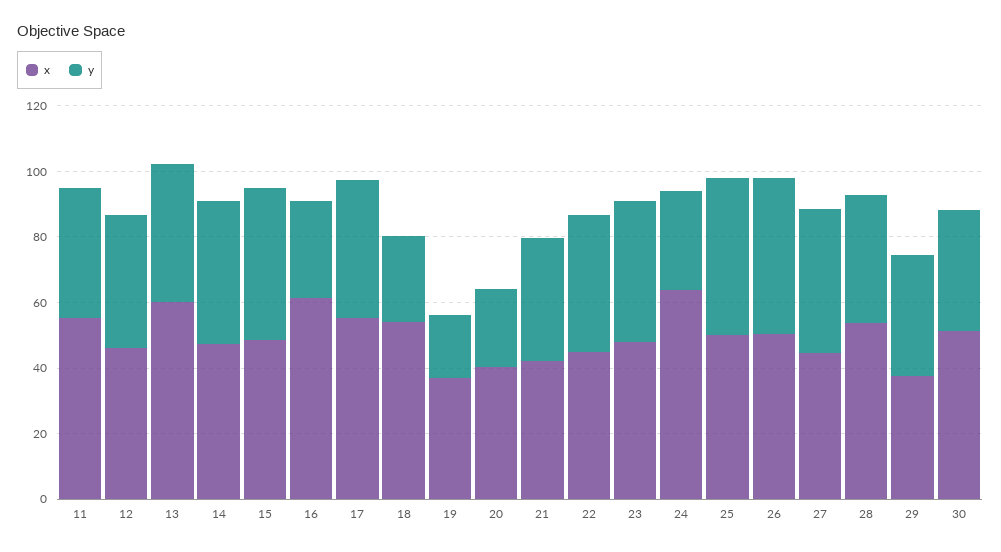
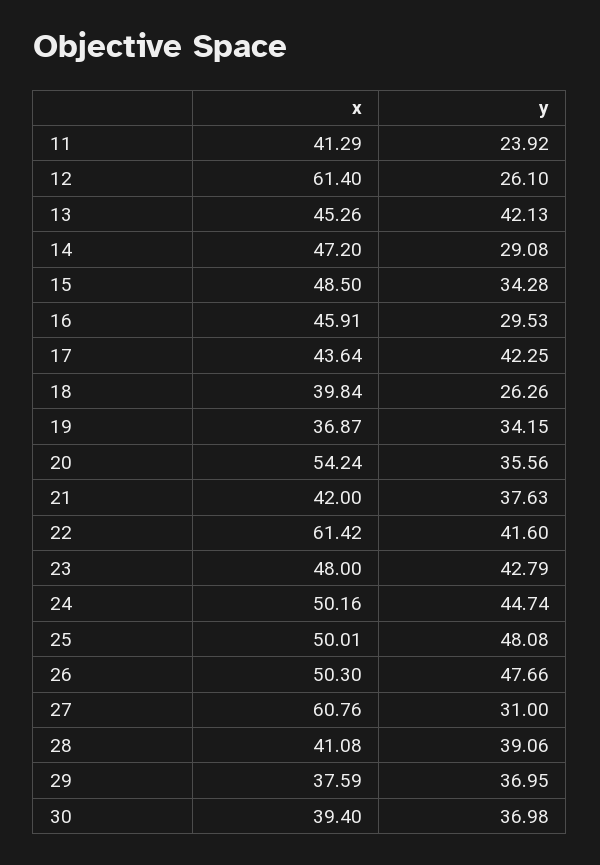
x, 11: 55 -> 41.29
y, 11: 40 -> 23.92
x, 12: 45 -> 61.4
y, 12: 40 -> 26.1
x, 13: 60 -> 45.26
y, 14: 45 -> 29.08
y, 15: 45 -> 34.28
x, 16: 60 -> 45.91
x, 17: 55 -> 43.64
x, 18: 55 -> 39.84
y, 19: 20 -> 34.15
x, 20: 40 -> 54.24
y, 20: 25 -> 35.56
x, 22: 45 -> 61.42
x, 24: 65 -> 50.16
y, 24: 30 -> 44.74
x, 27: 45 -> 60.76
y, 27: 45 -> 31
x, 28: 55 -> 41.08
x, 30: 50 -> 39.4

